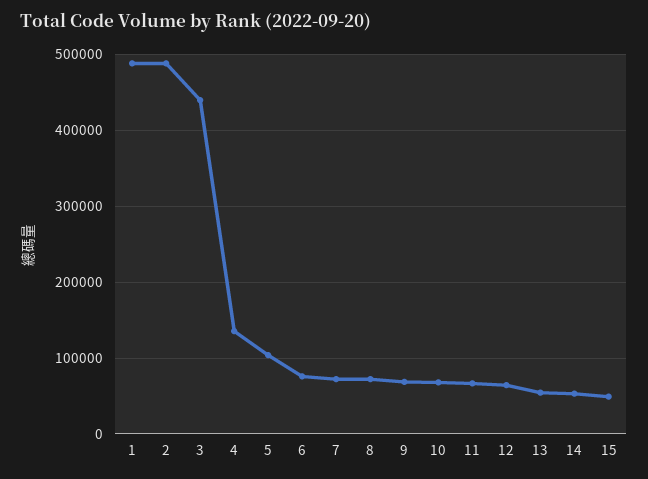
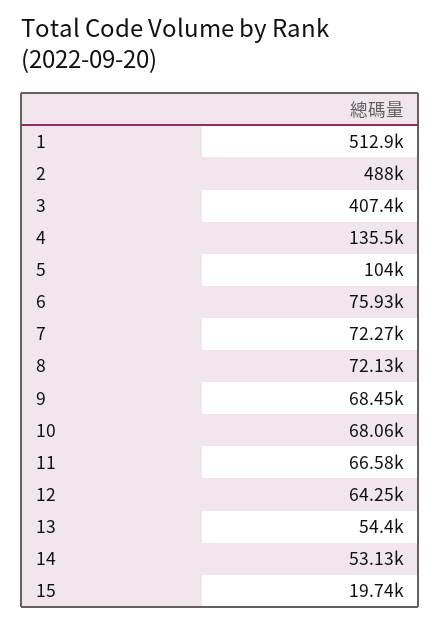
1: 490000 -> 512900
3: 440000 -> 407400
15: 50000 -> 19740

